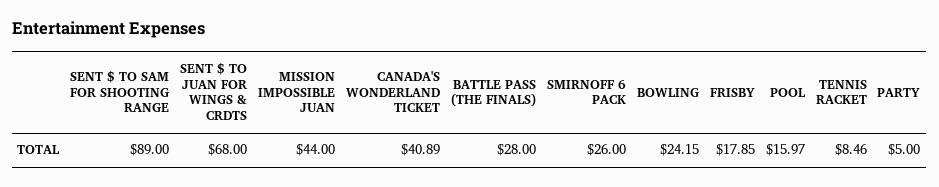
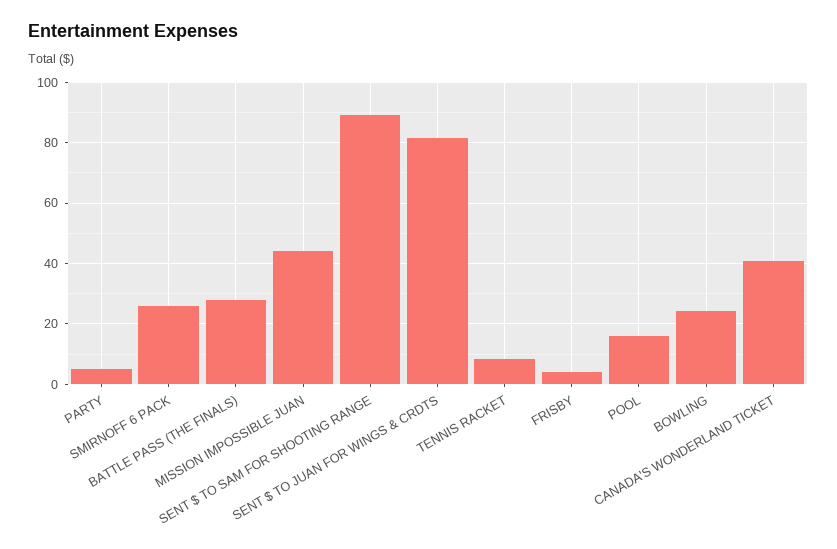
SENT $ TO JUAN FOR WINGS & CRDTS: 68 -> 82
FRISBY: 17.85 -> 4

